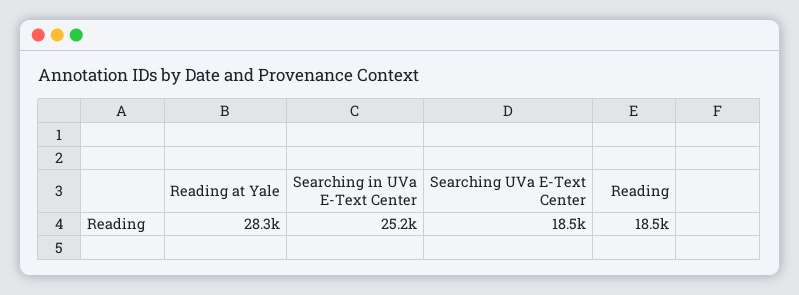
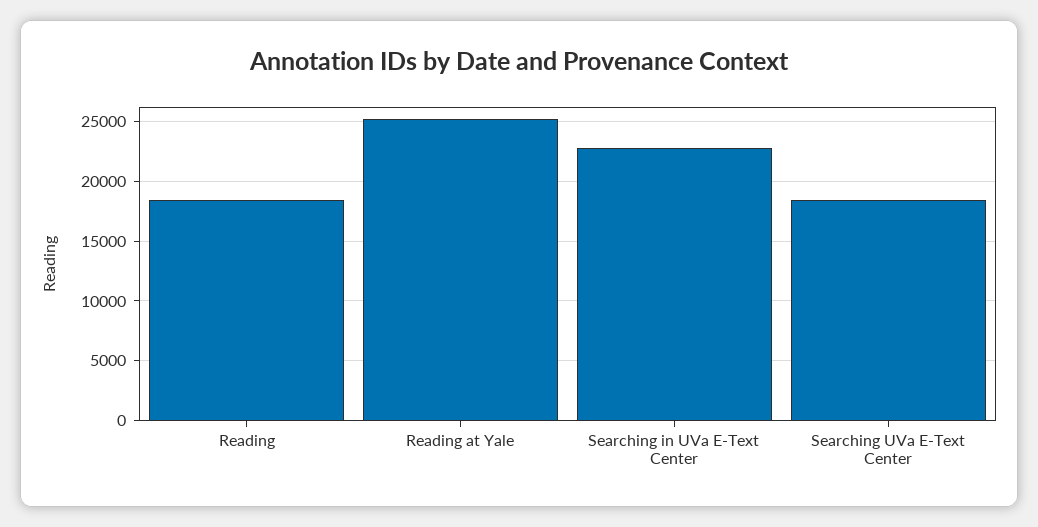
Reading at Yale: 28300 -> 25000
Searching in UVa E-Text Center: 25200 -> 23000

